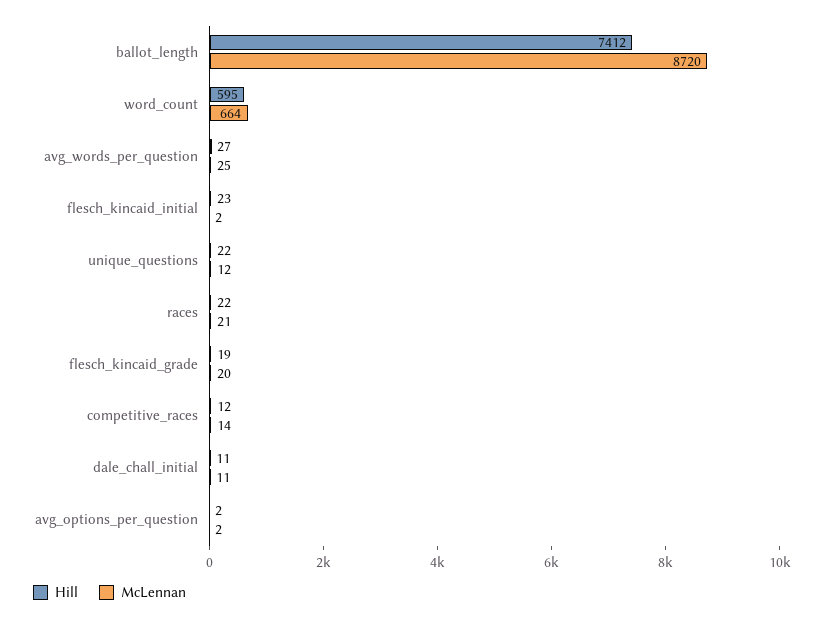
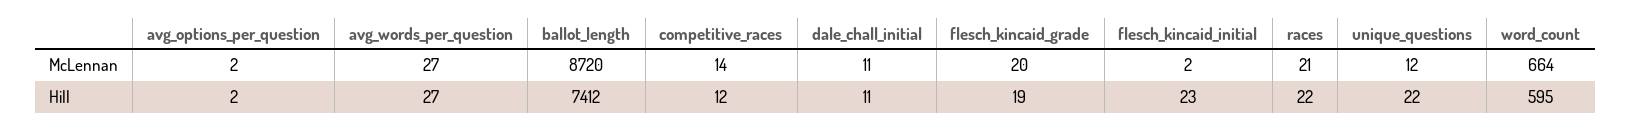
McLennan, avg_words_per_question: 25 -> 27

